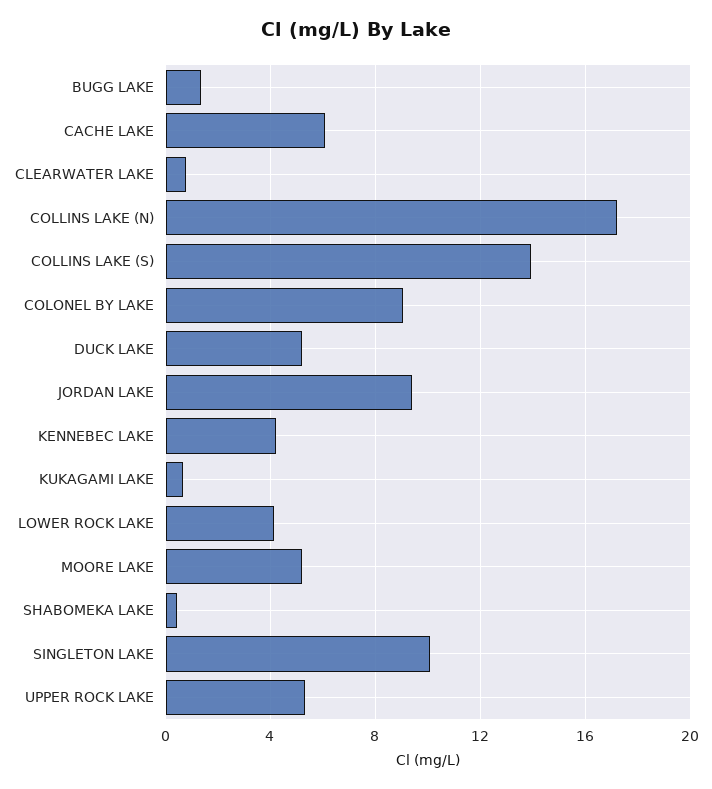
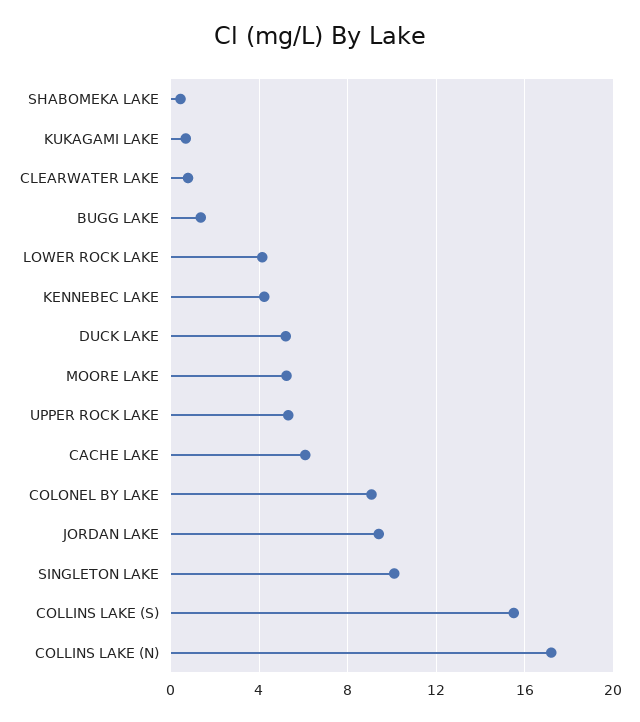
COLLINS LAKE (S): 14 -> 15.5

